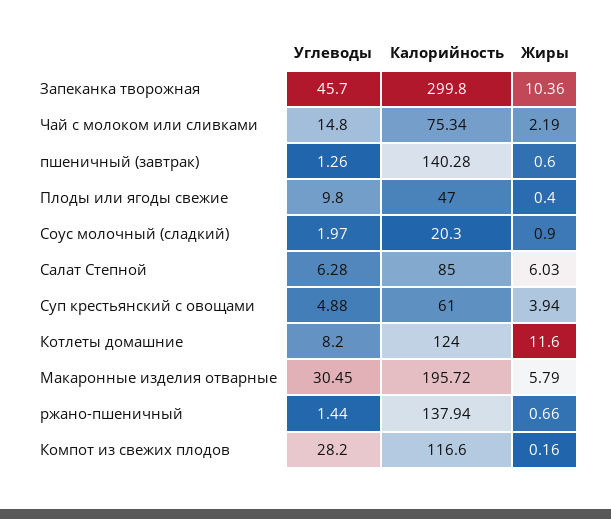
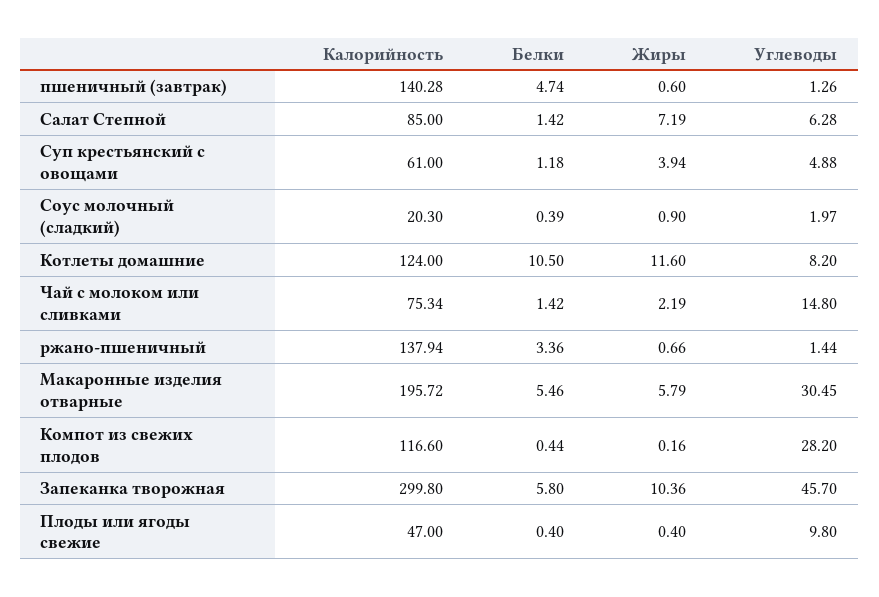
Жиры, Салат Степной: 6.03 -> 7.19
Белки, пшеничный (завтрак): none -> 4.74
Белки, Салат Степной: none -> 1.42
Белки, Суп крестьянский с овощами: none -> 1.18
Белки, Соус молочный (сладкий): none -> 0.39
Белки, Котлеты домашние: none -> 10.5
Белки, Чай с молоком или сливками: none -> 1.42
Белки, ржано-пшеничный: none -> 3.36
Белки, Макаронные изделия отварные: none -> 5.46
Белки, Компот из свежих плодов: none -> 0.44
Белки, Запеканка творожная: none -> 5.8
Белки, Плоды или ягоды свежие: none -> 0.4

